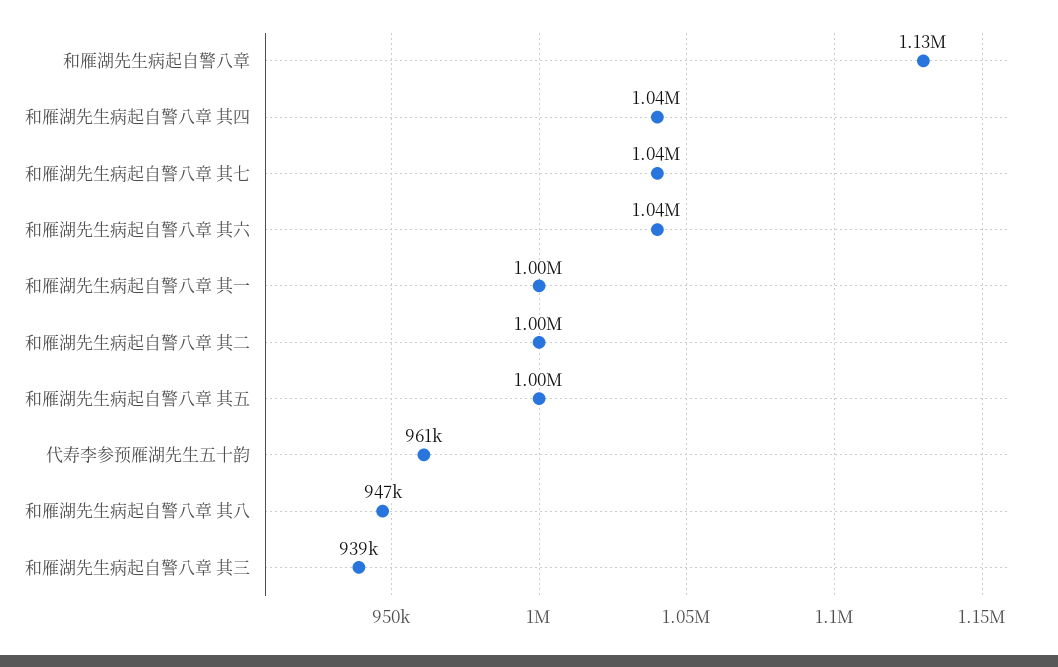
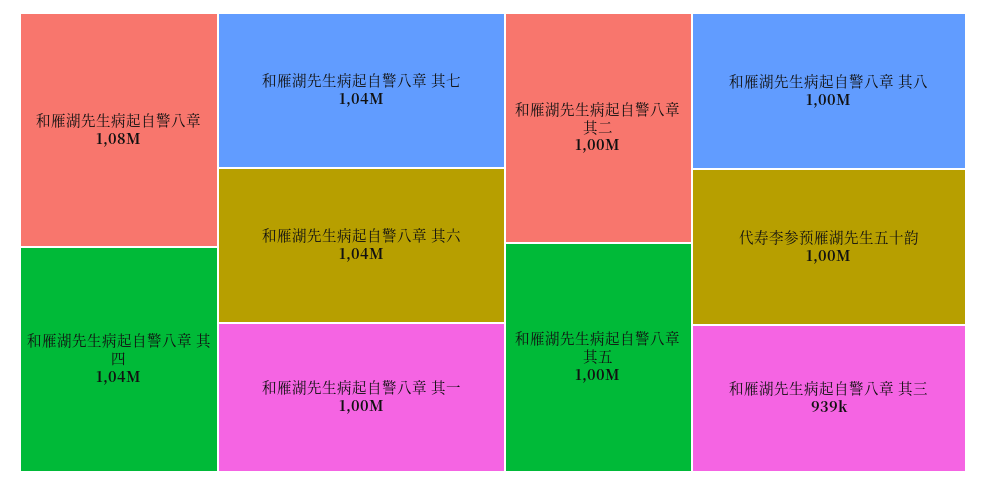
和雁湖先生病起自警八章: 1130000 -> 1080000
代寿李参预雁湖先生五十韵: 961000 -> 1000000
和雁湖先生病起自警八章 其八: 947000 -> 1000000

